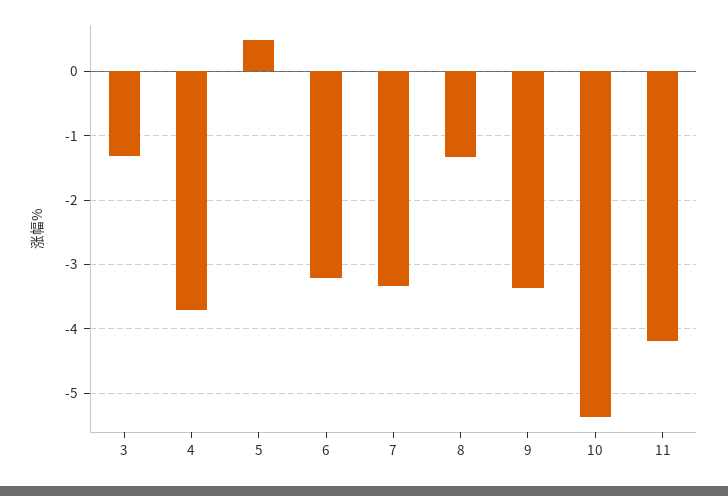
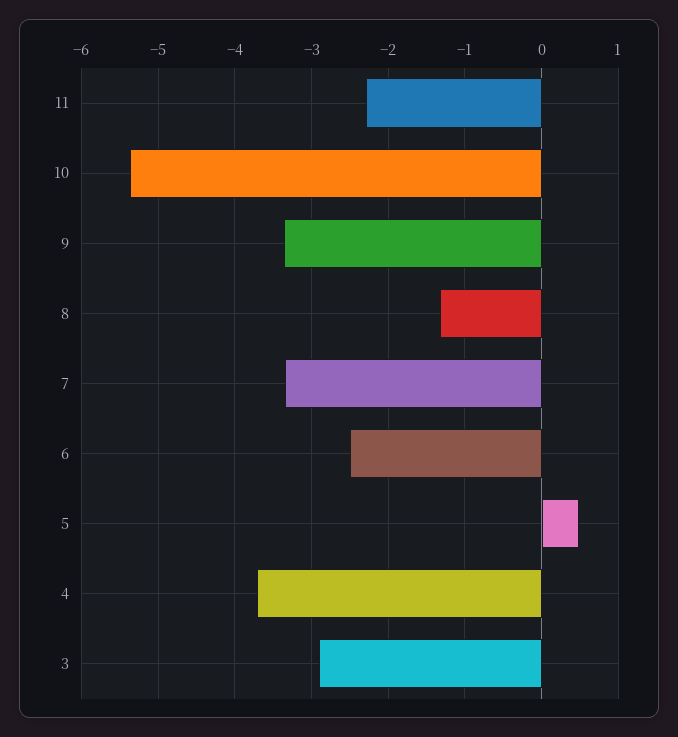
3: -1.3 -> -2.9
6: -3.2 -> -2.5
11: -4.2 -> -2.3

